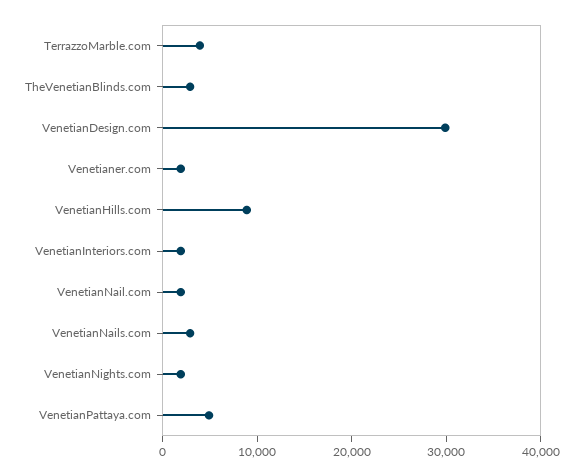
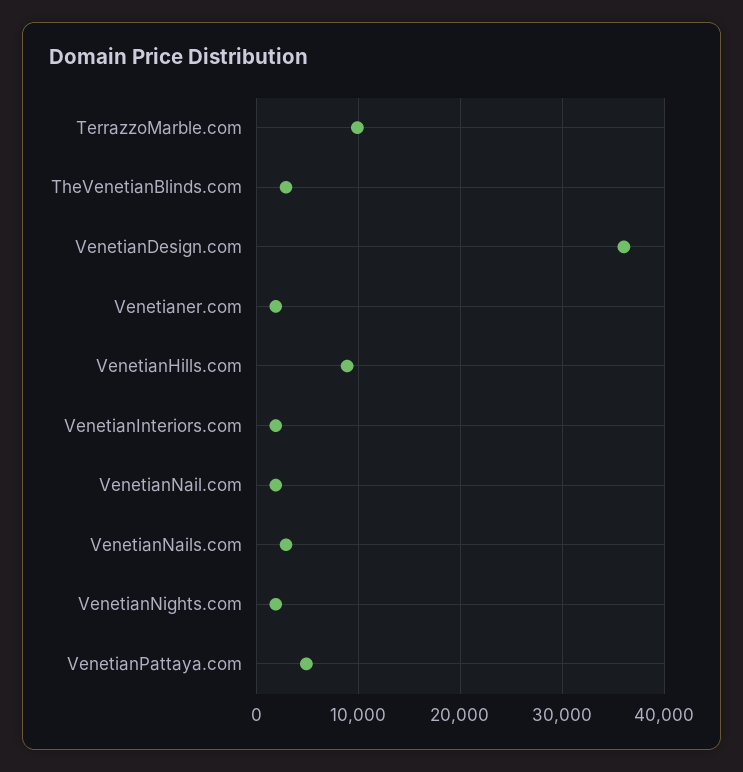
TerrazzoMarble.com: 4000 -> 10000
VenetianDesign.com: 30000 -> 36000

